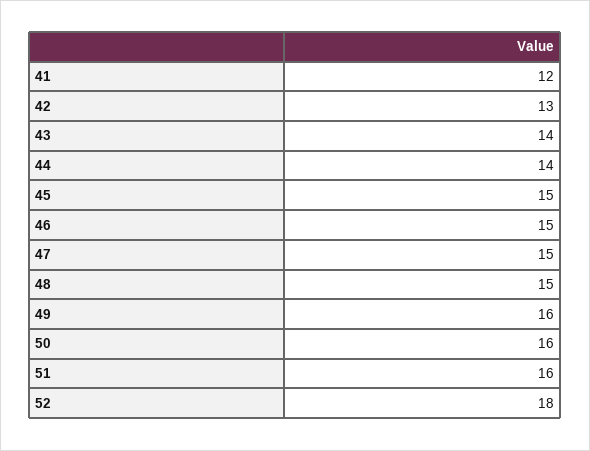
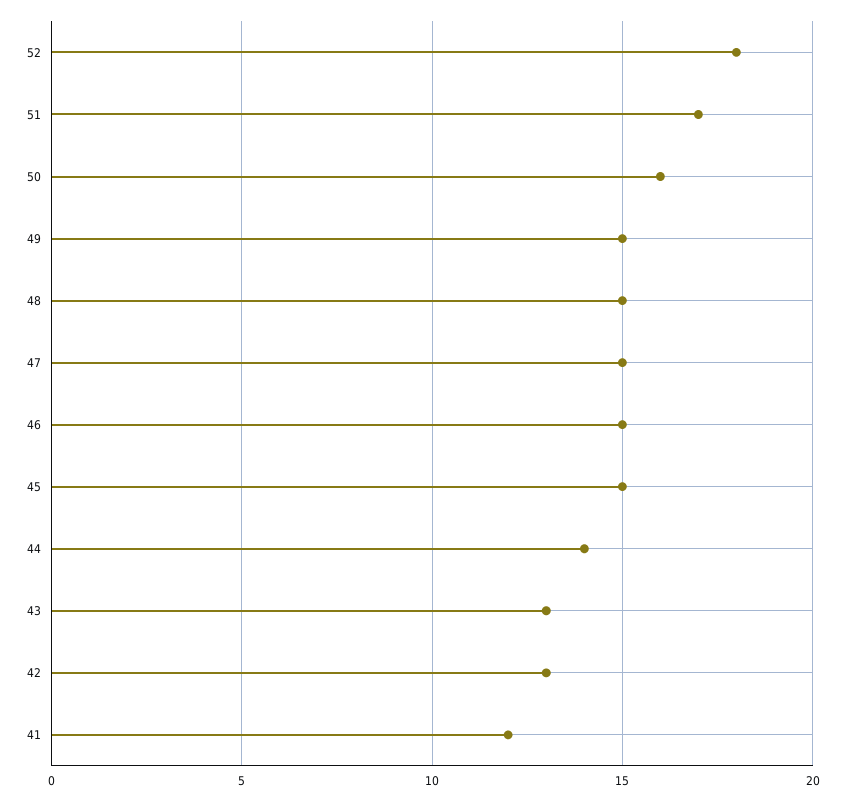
43: 14 -> 13
49: 16 -> 15
51: 16 -> 17

